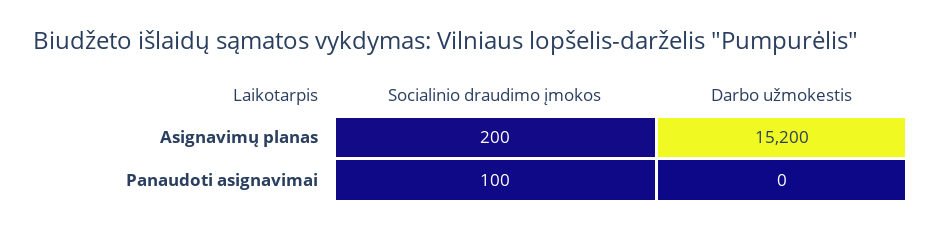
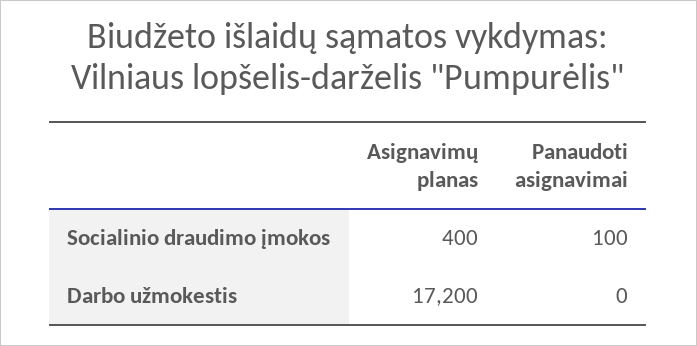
Socialinio draudimo įmokos, Asignavimų planas: 200 -> 400
Darbo užmokestis, Asignavimų planas: 15200 -> 17200

